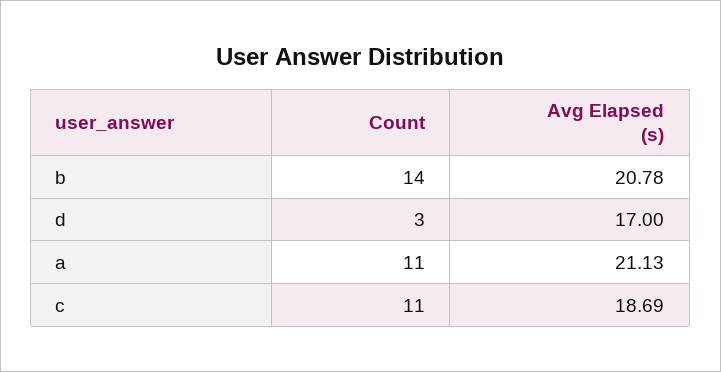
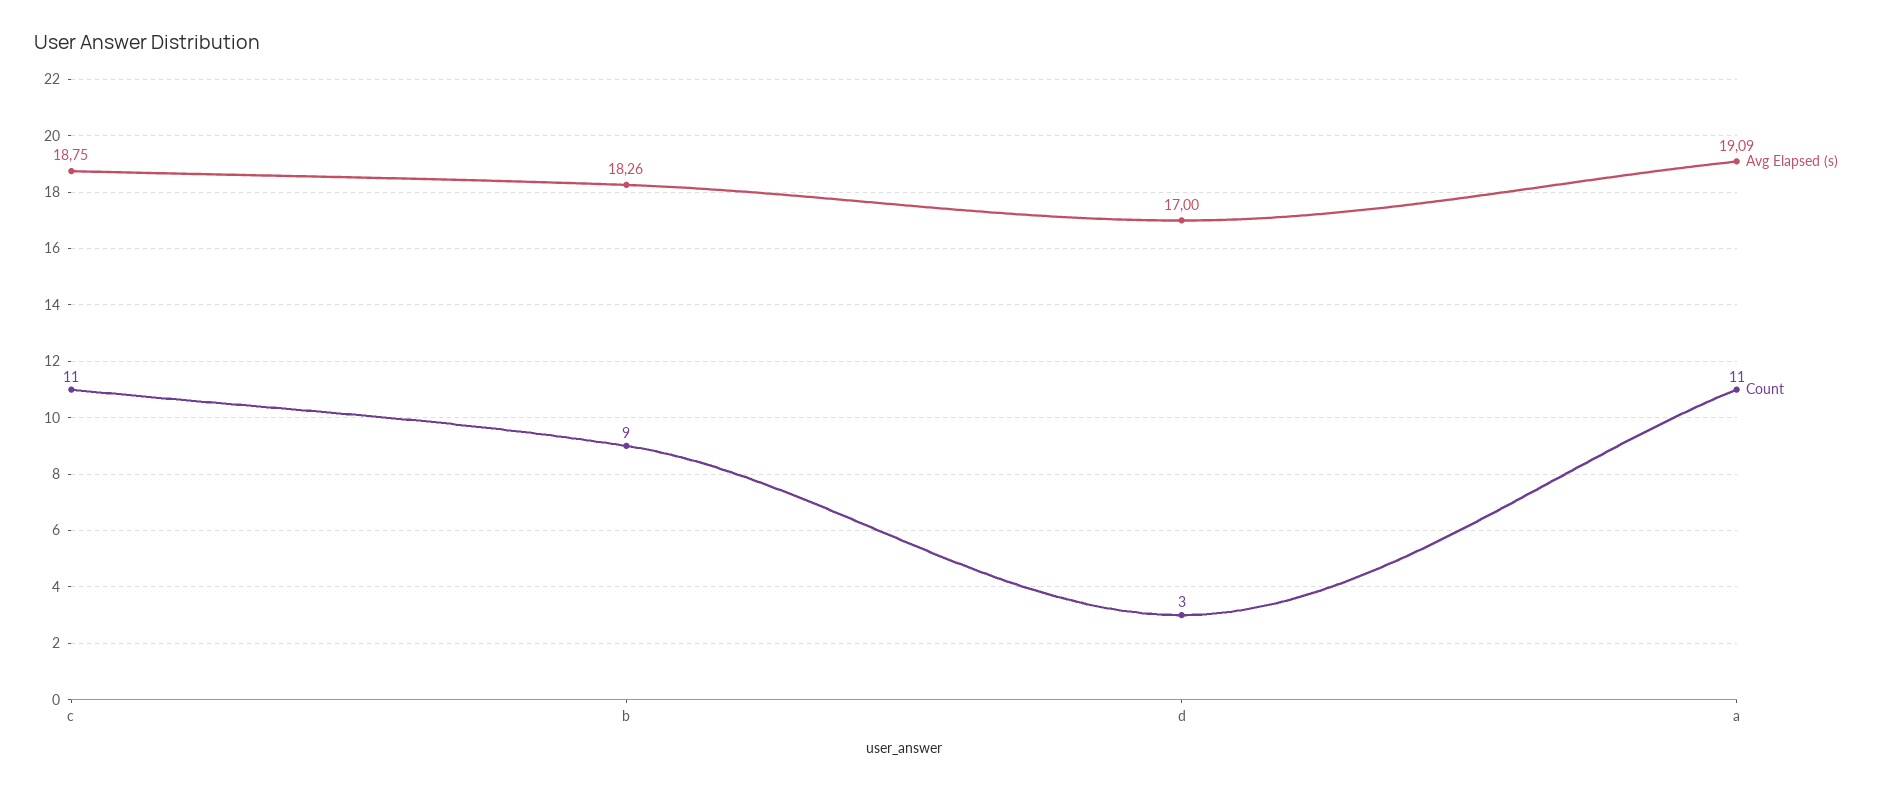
Count, b: 14 -> 9
Avg Elapsed (s), b: 20.78 -> 18.26
Avg Elapsed (s), a: 21.13 -> 19.09
Avg Elapsed (s), c: 18.69 -> 18.75

